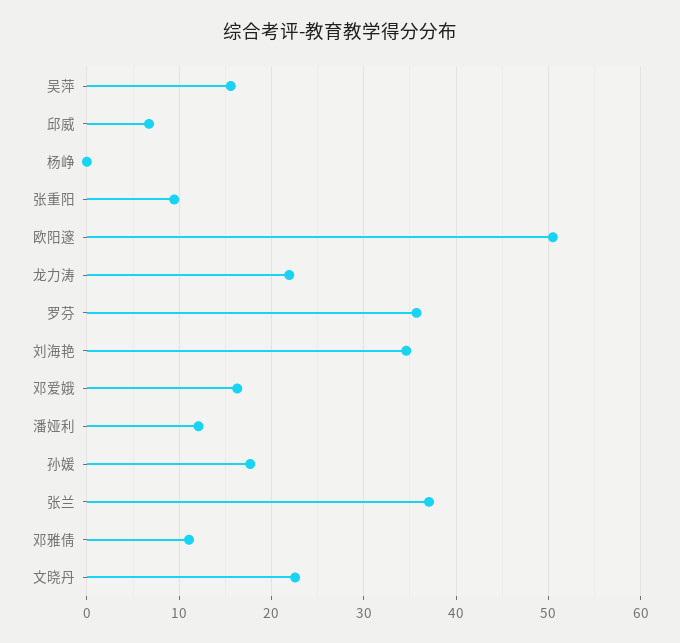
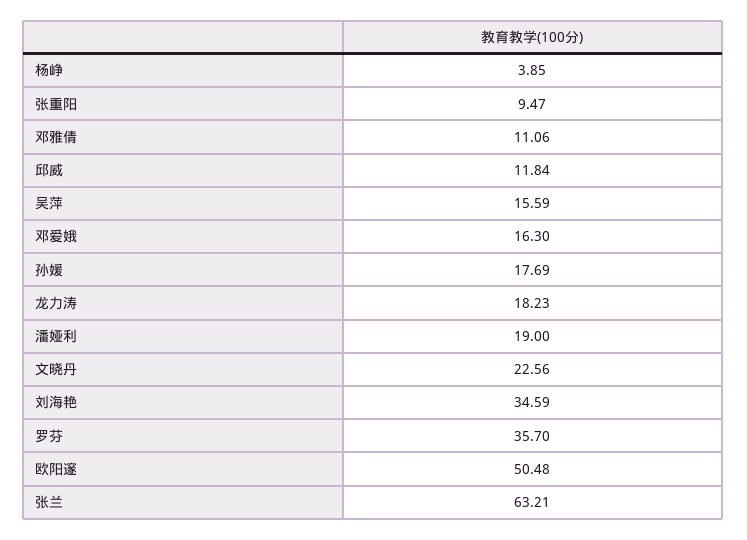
邱威: 7 -> 11.84
杨峥: 0 -> 3.85
龙力涛: 22 -> 18.23
潘娅利: 12 -> 19
张兰: 37 -> 63.21

